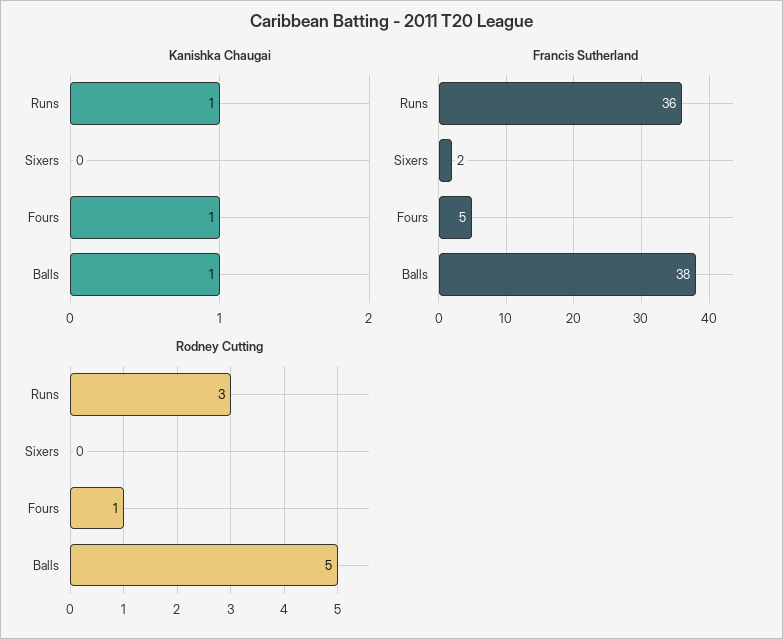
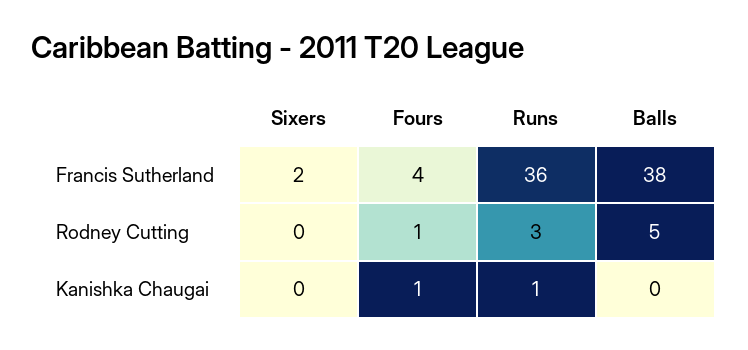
Kanishka Chaugai, Balls: 1 -> 0
Francis Sutherland, Fours: 5 -> 4

